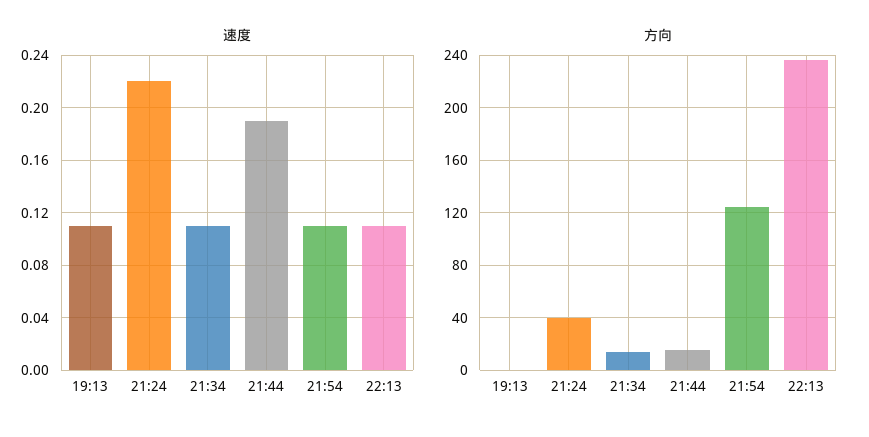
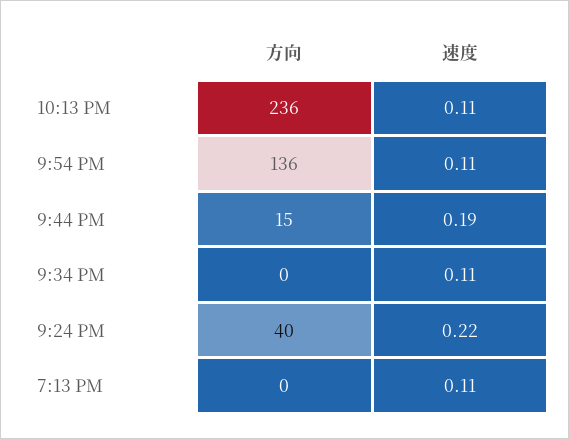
方向, 21:34: 15 -> 0
方向, 21:54: 125 -> 136

